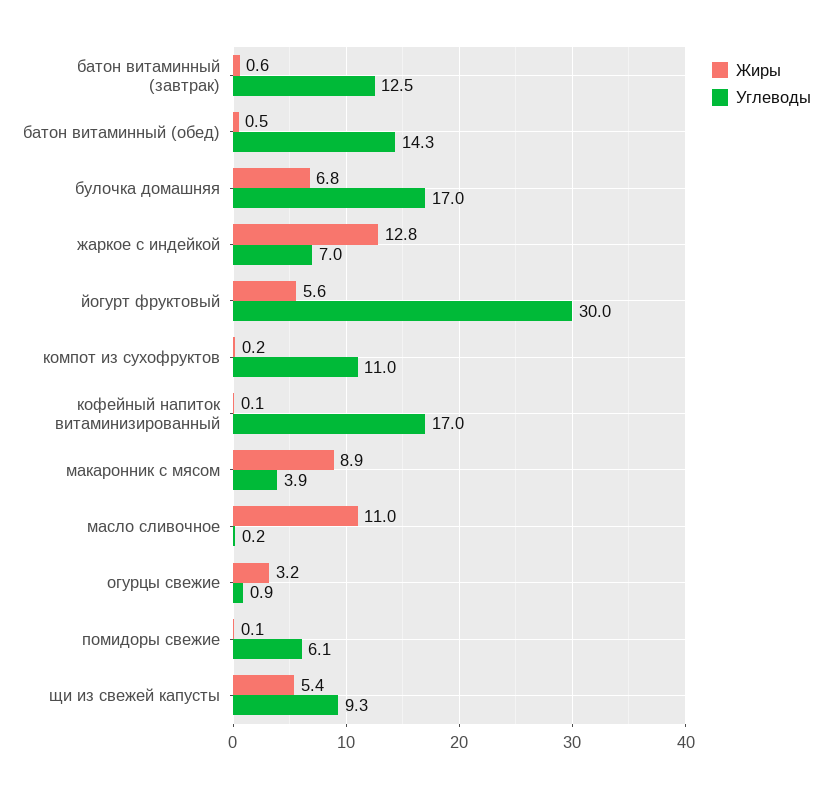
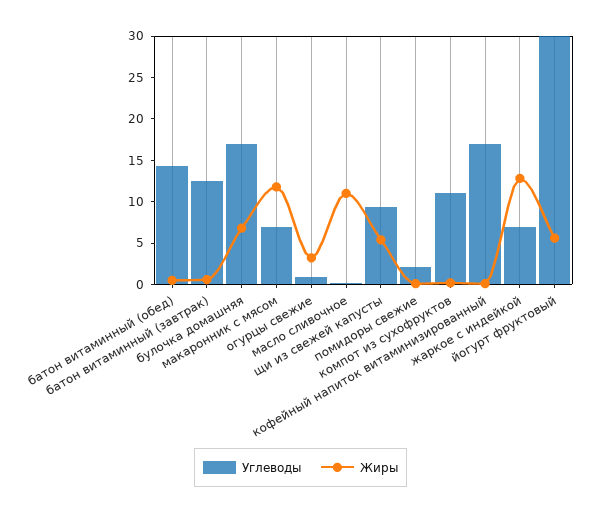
Жиры, макаронник с мясом: 8.9 -> 12
Углеводы, макаронник с мясом: 3.9 -> 7
Углеводы, помидоры свежие: 6.1 -> 2

